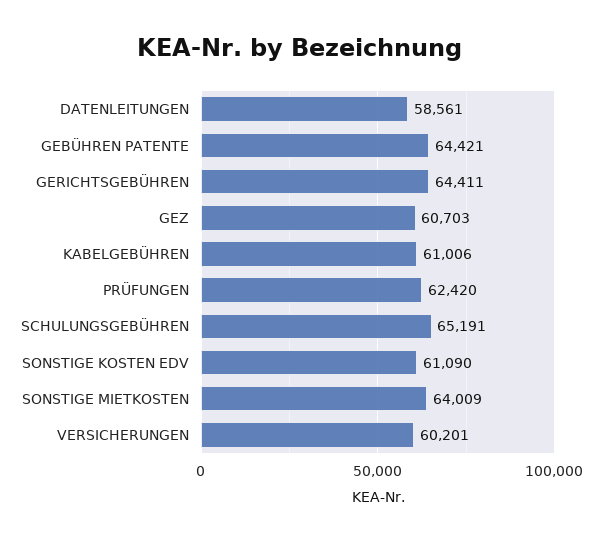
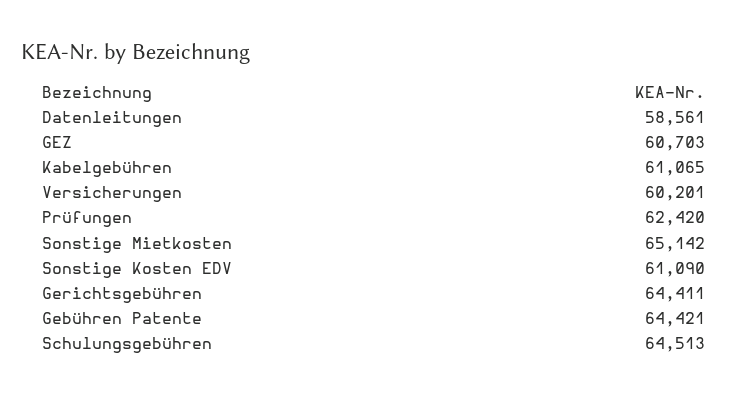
KABELGEBÜHREN: 61006 -> 61065
SCHULUNGSGEBÜHREN: 65191 -> 64513
SONSTIGE MIETKOSTEN: 64009 -> 65142

